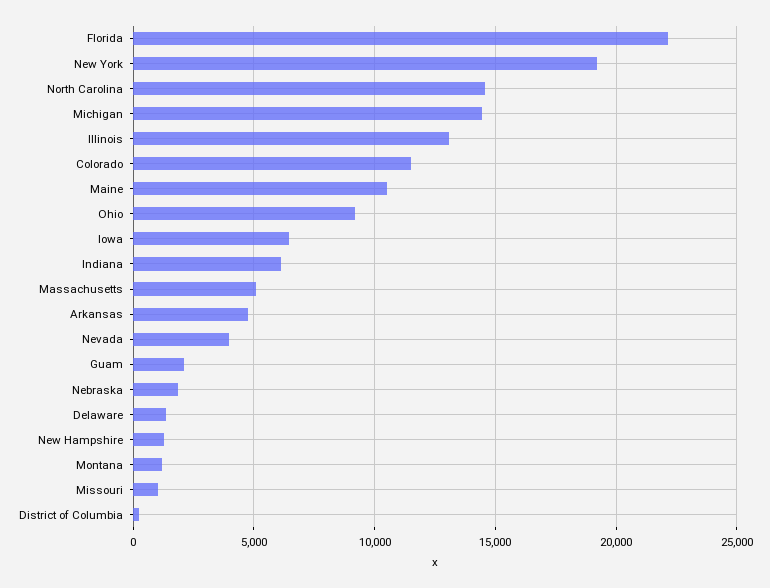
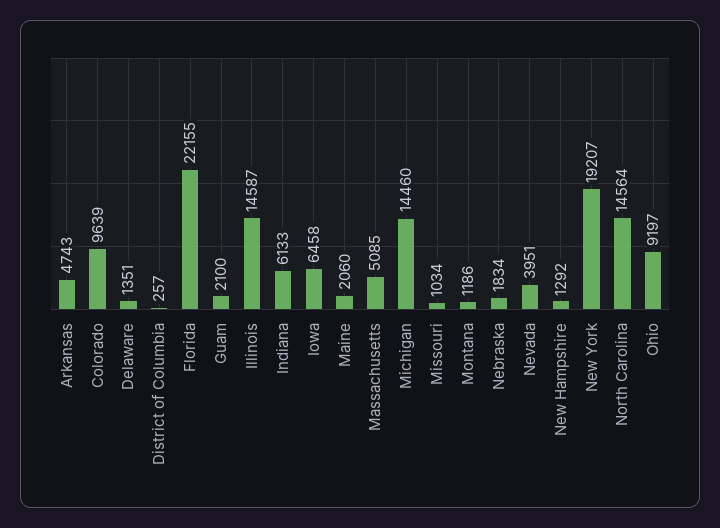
Illinois: 13000 -> 14587
Colorado: 11500 -> 9639
Maine: 10500 -> 2060

